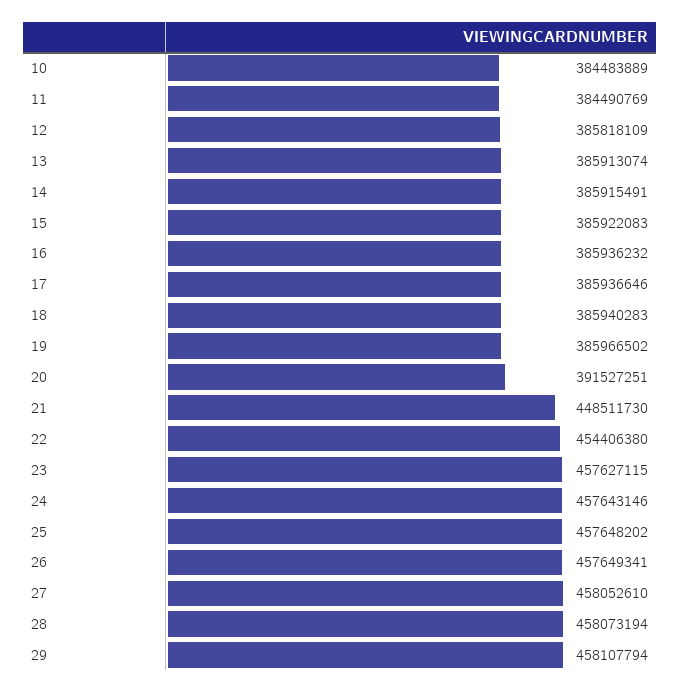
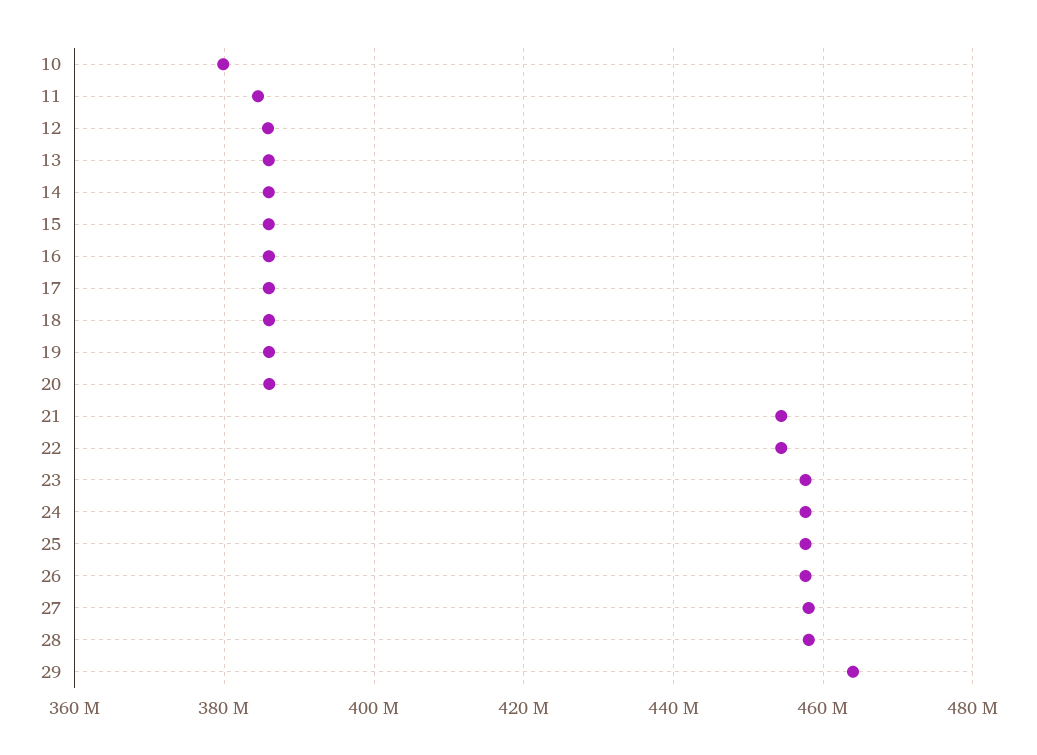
10: 384483889 -> 380000000
20: 391527251 -> 386000000
21: 448511730 -> 454000000
29: 458107794 -> 464000000

